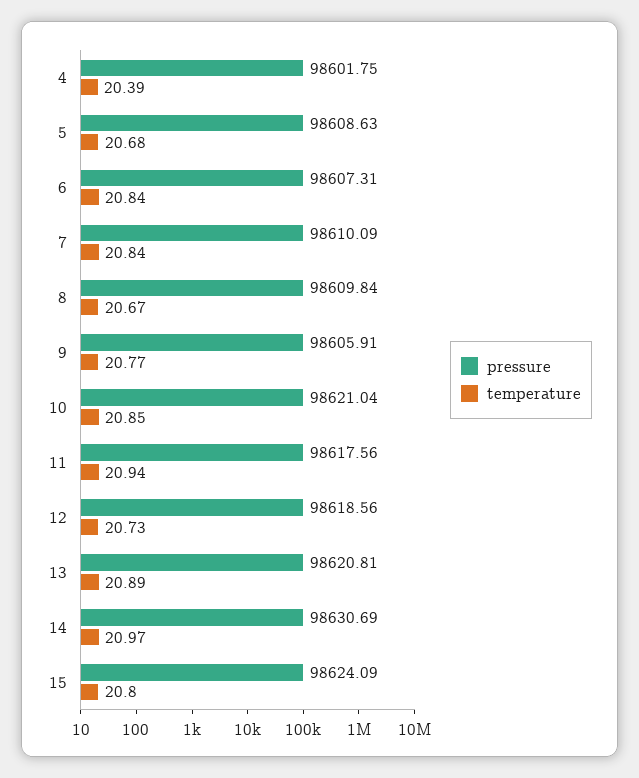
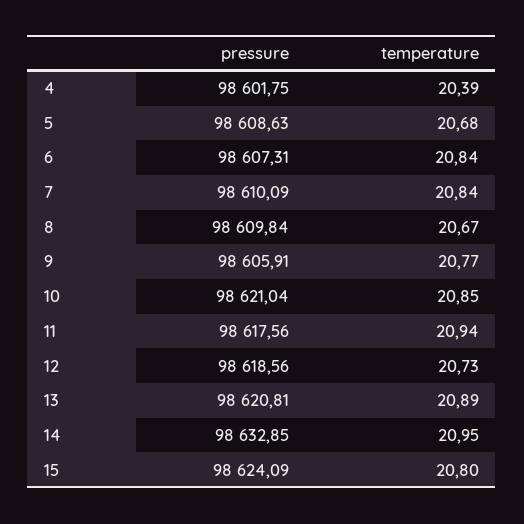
pressure, 14: 98630.69 -> 98632.85
temperature, 14: 20.97 -> 20.95

